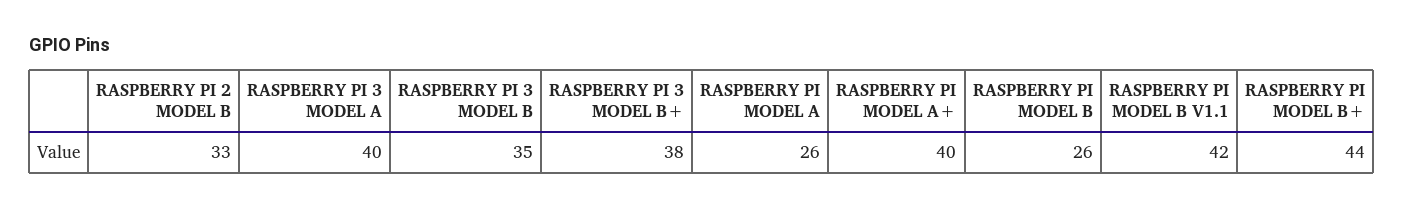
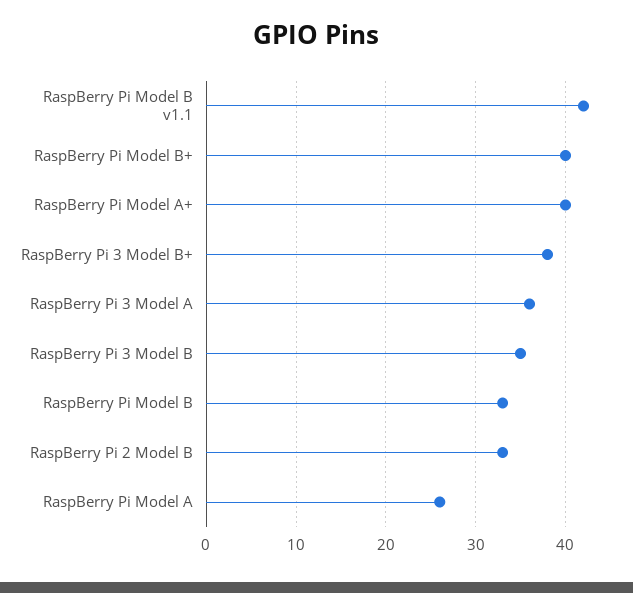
RASPBERRY PI 3 MODEL A: 40 -> 36
RASPBERRY PI MODEL B: 26 -> 33
RASPBERRY PI MODEL B+: 44 -> 40

